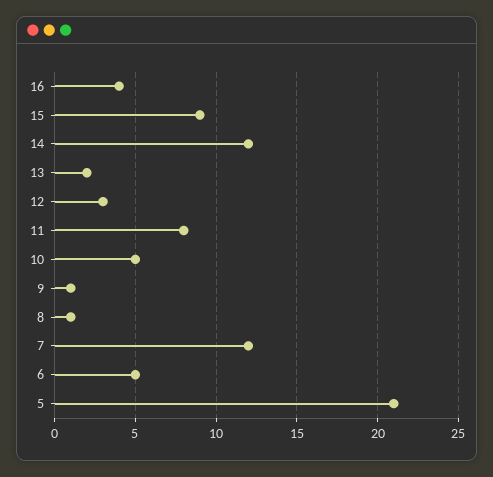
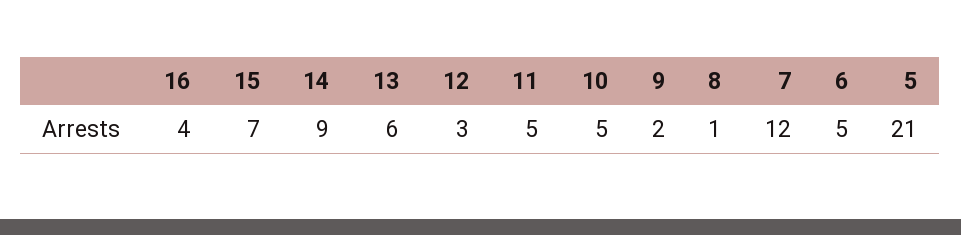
15: 9 -> 7
14: 12 -> 9
13: 2 -> 6
11: 8 -> 5
9: 1 -> 2

